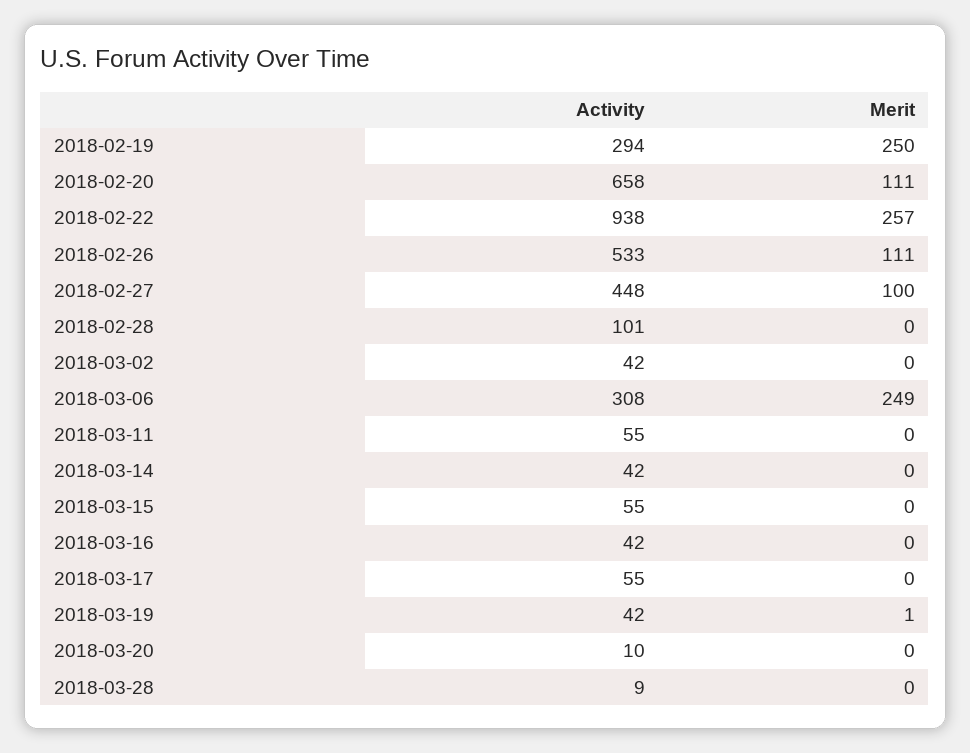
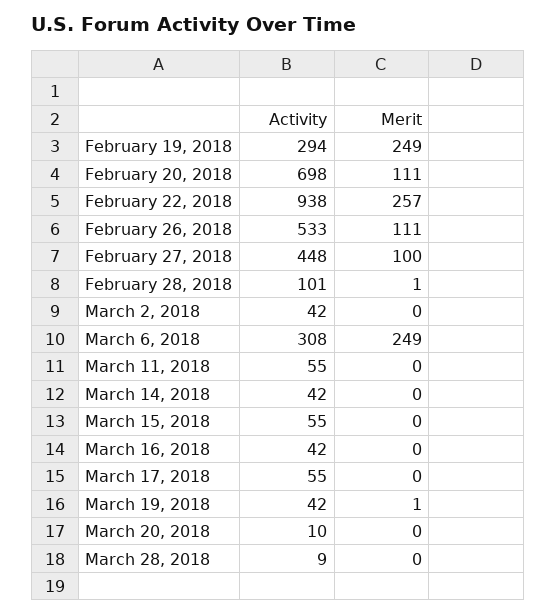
Merit, 2018-02-19: 250 -> 249
Activity, 2018-02-20: 658 -> 698
Merit, 2018-02-28: 0 -> 1

